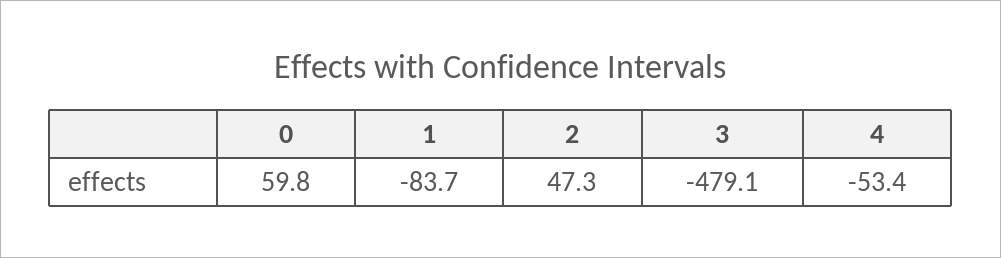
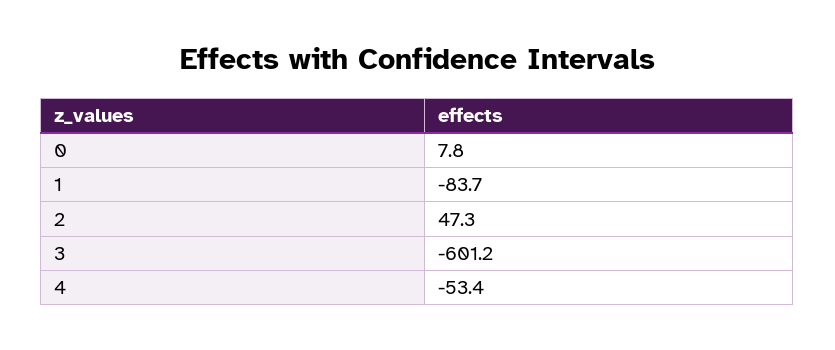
0: 59.8 -> 7.8
3: -479.1 -> -601.2

